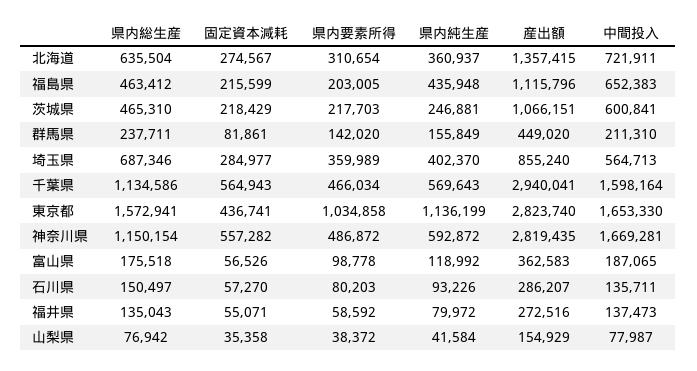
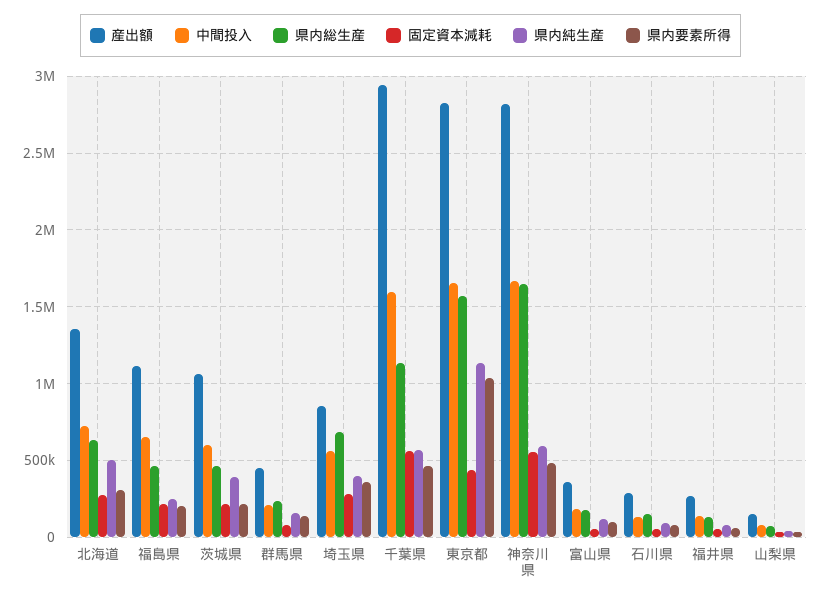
県内純生産, 北海道: 360937 -> 500000
県内純生産, 福島県: 435948 -> 250000
県内純生産, 茨城県: 246881 -> 400000
県内総生産, 神奈川県: 1150154 -> 1650000

